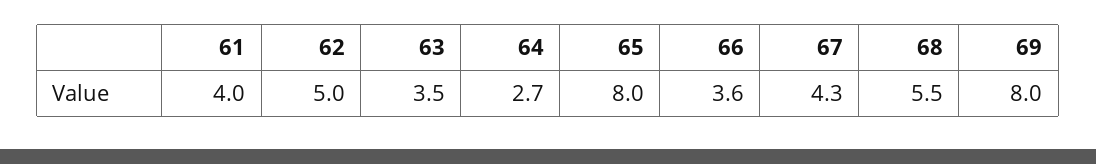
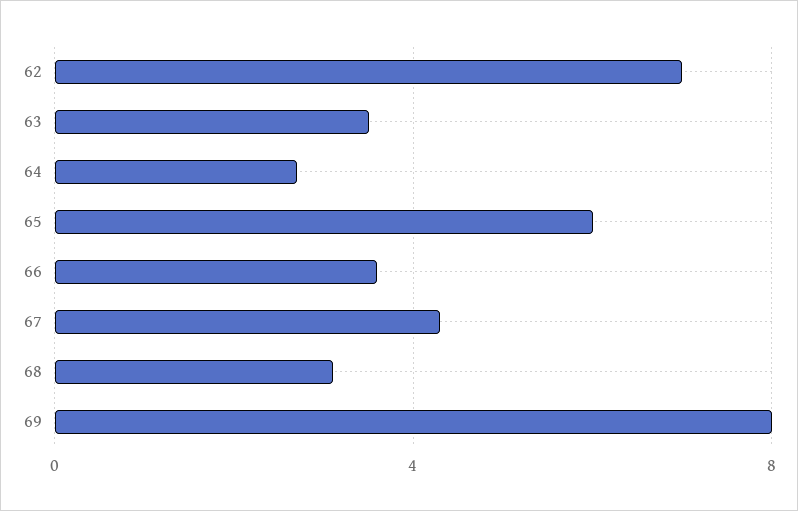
61: 4 -> none
62: 5 -> 7
65: 8 -> 6
68: 5.5 -> 3

